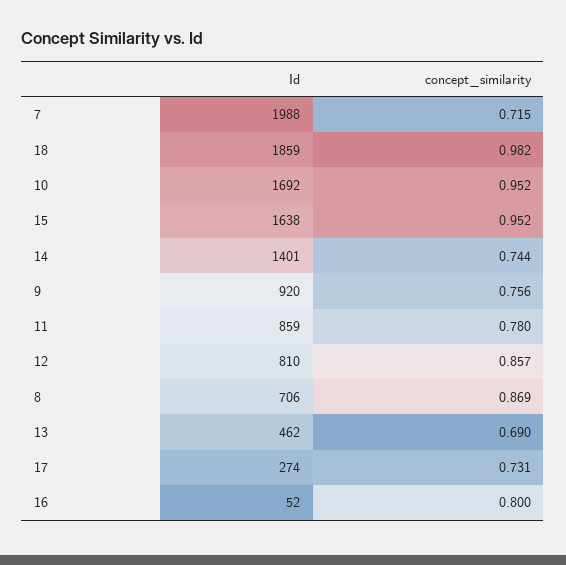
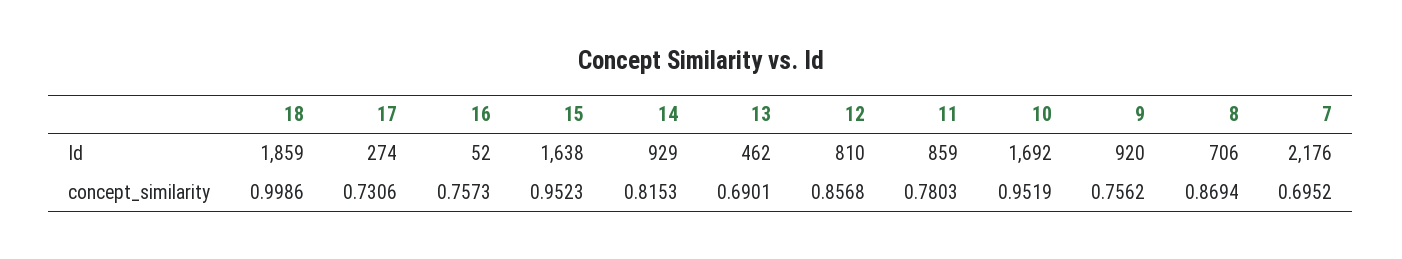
Id, 7: 1988 -> 2176
concept_similarity, 7: 0.715 -> 0.6952
concept_similarity, 18: 0.982 -> 0.9986
Id, 14: 1401 -> 929
concept_similarity, 14: 0.744 -> 0.8153
concept_similarity, 16: 0.8 -> 0.7573

